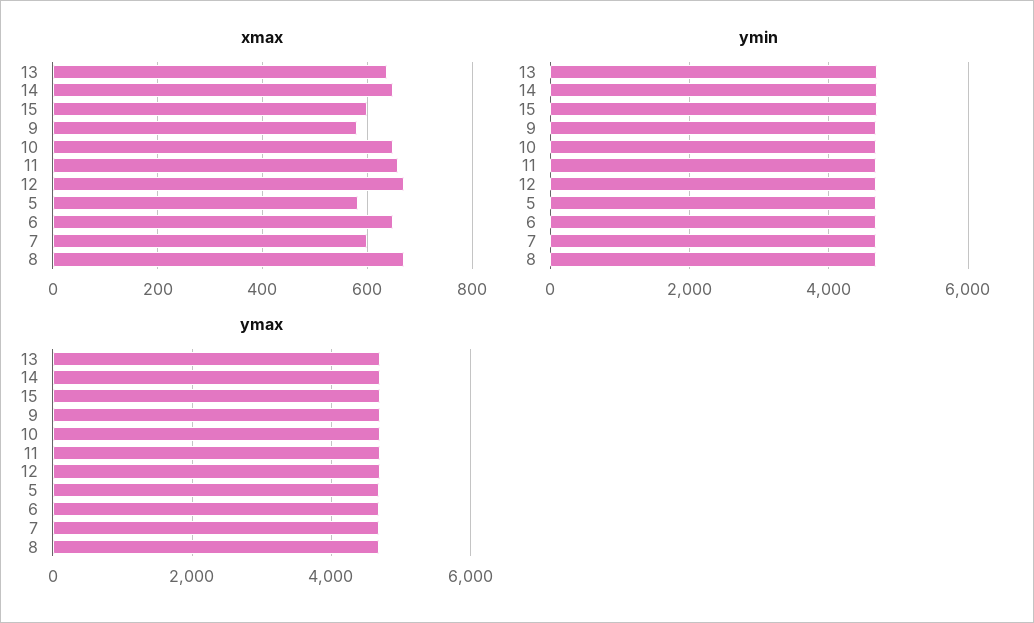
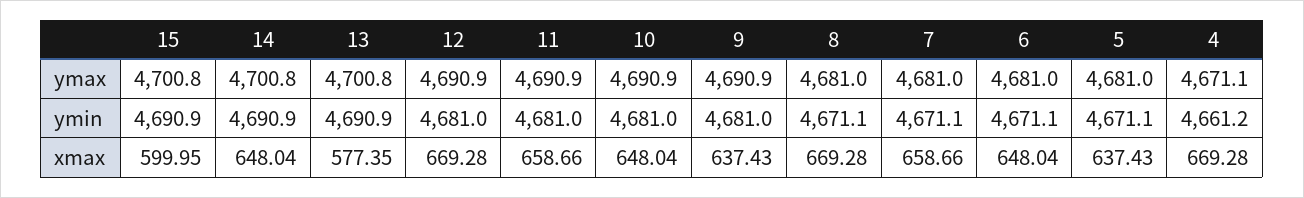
xmax, 13: 640 -> 577.35
xmax, 9: 580 -> 637.43
xmax, 5: 580 -> 637.43
xmax, 7: 600 -> 658.66
ymax, 4: none -> 4671.1
ymin, 4: none -> 4661.2
xmax, 4: none -> 669.28

